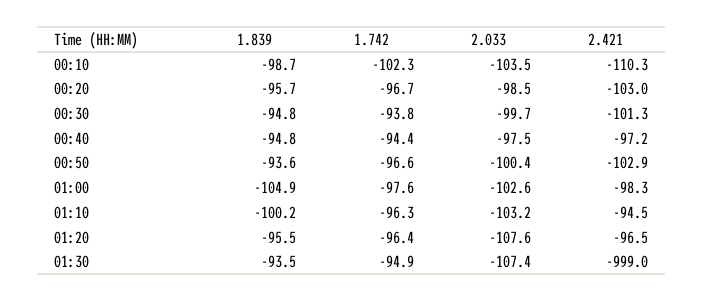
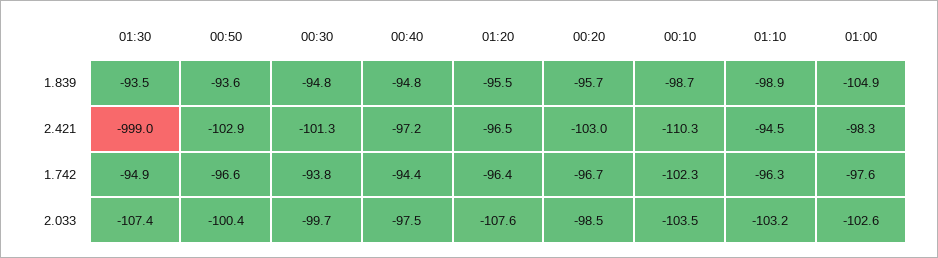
1.839, 01:10: -100.2 -> -98.9

